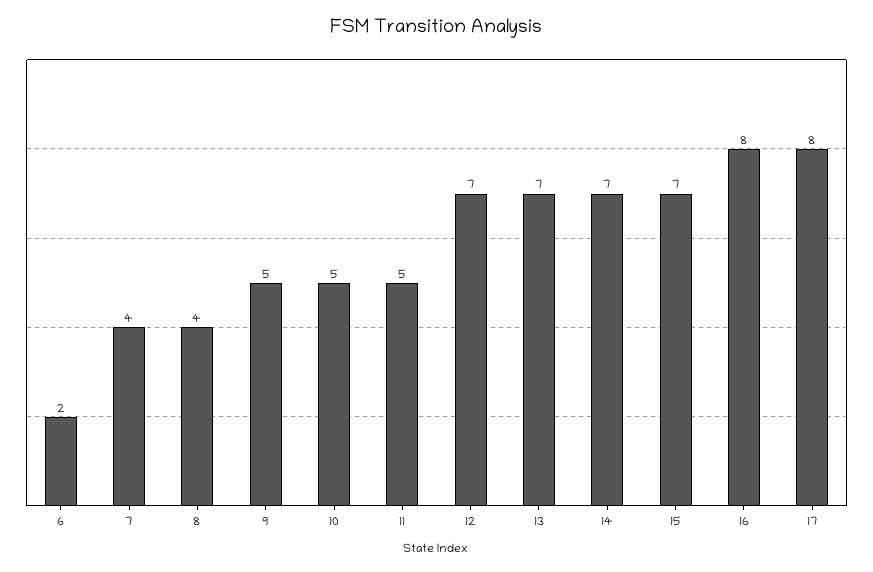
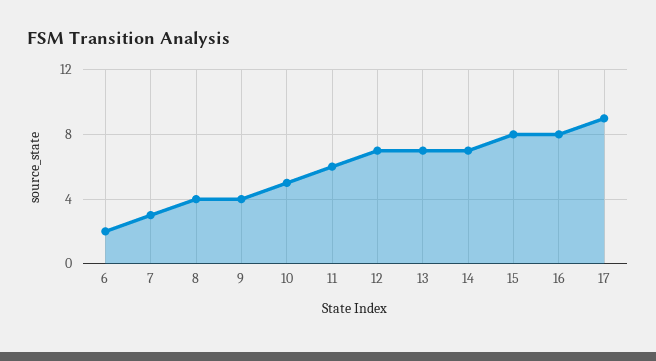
7: 4 -> 3
9: 5 -> 4
11: 5 -> 6
15: 7 -> 8
17: 8 -> 9

